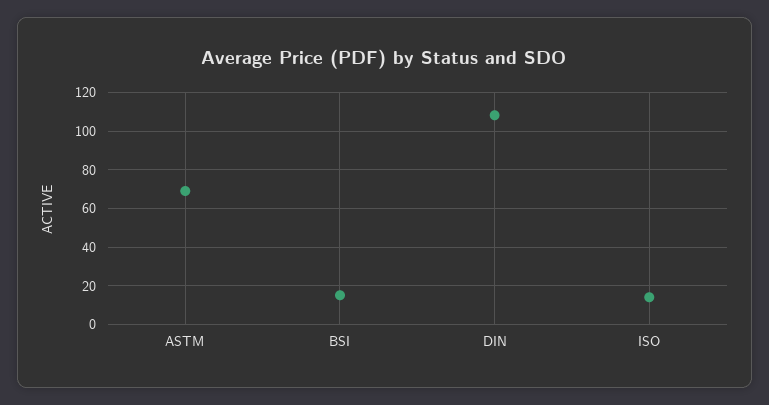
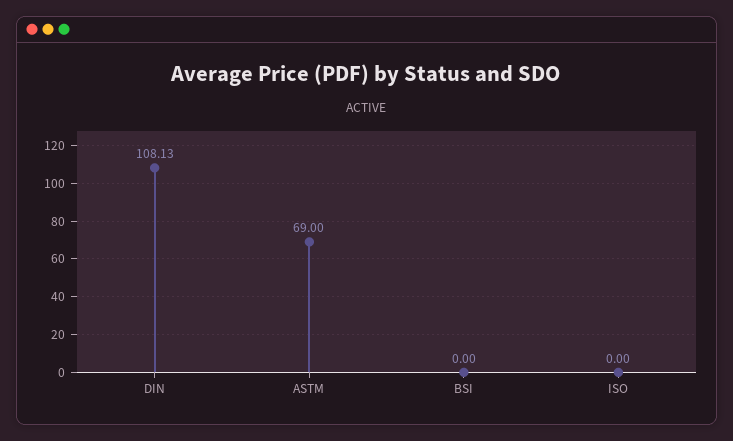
BSI: 15 -> 0
ISO: 15 -> 0

